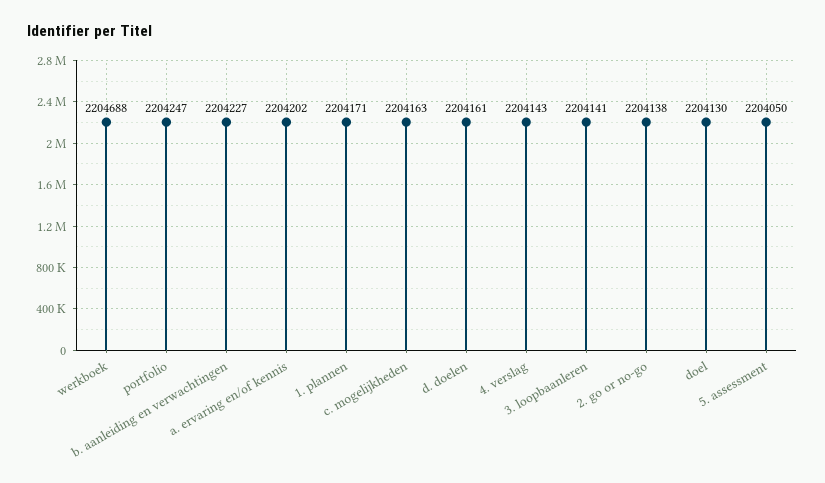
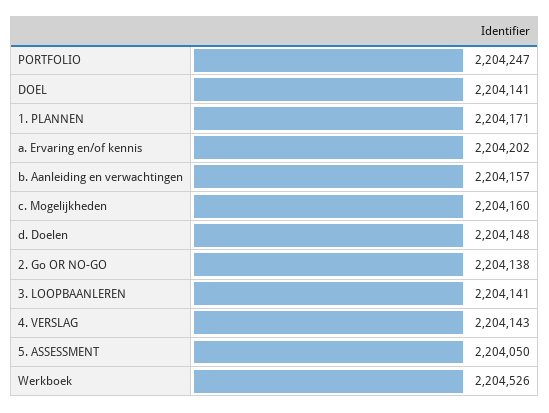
werkboek: 2204688 -> 2204526
b. aanleiding en verwachtingen: 2204227 -> 2204157
c. mogelijkheden: 2204163 -> 2204160
d. doelen: 2204161 -> 2204148
doel: 2204130 -> 2204141

